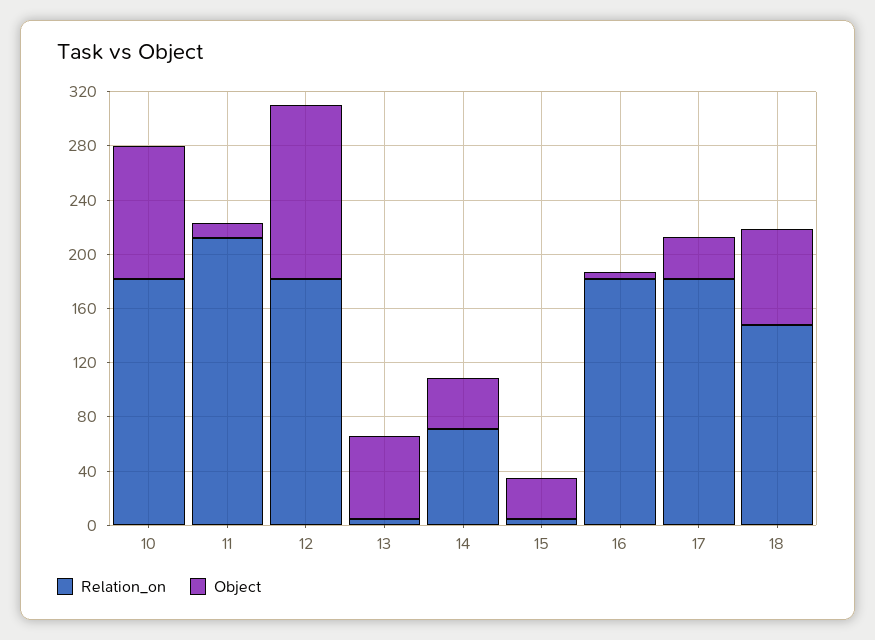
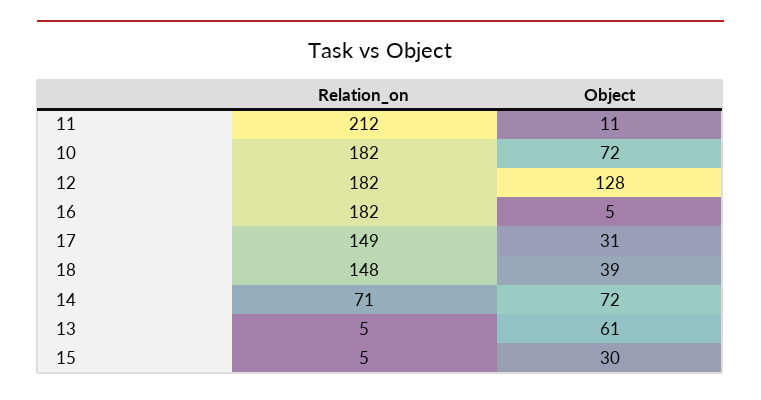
Object, 10: 100 -> 72
Object, 14: 40 -> 72
Relation_on, 17: 180 -> 149
Object, 18: 70 -> 39

